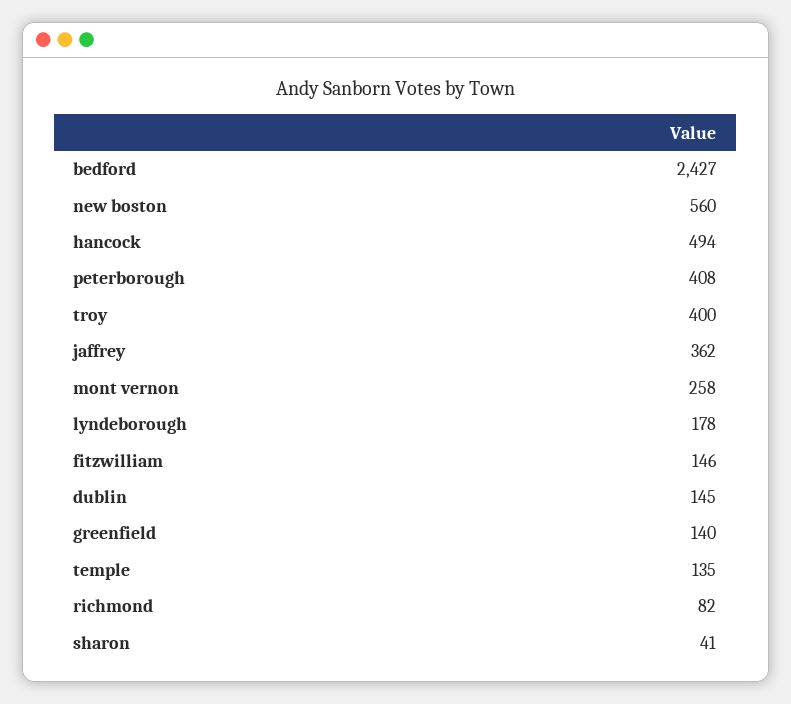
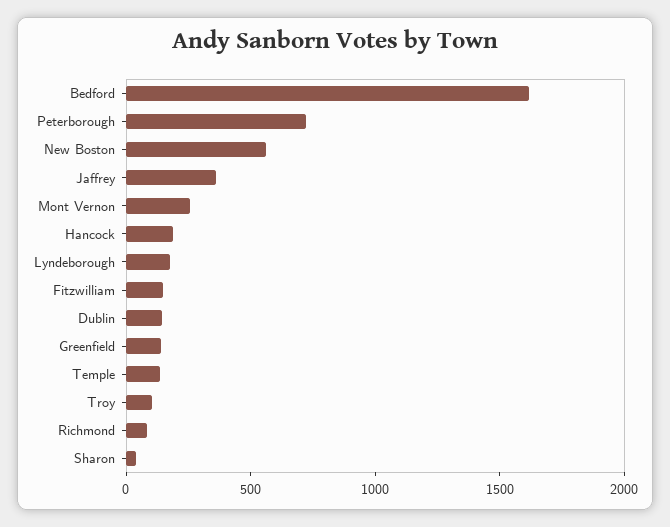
bedford: 2427 -> 1600
hancock: 494 -> 200
peterborough: 408 -> 700
troy: 400 -> 100

